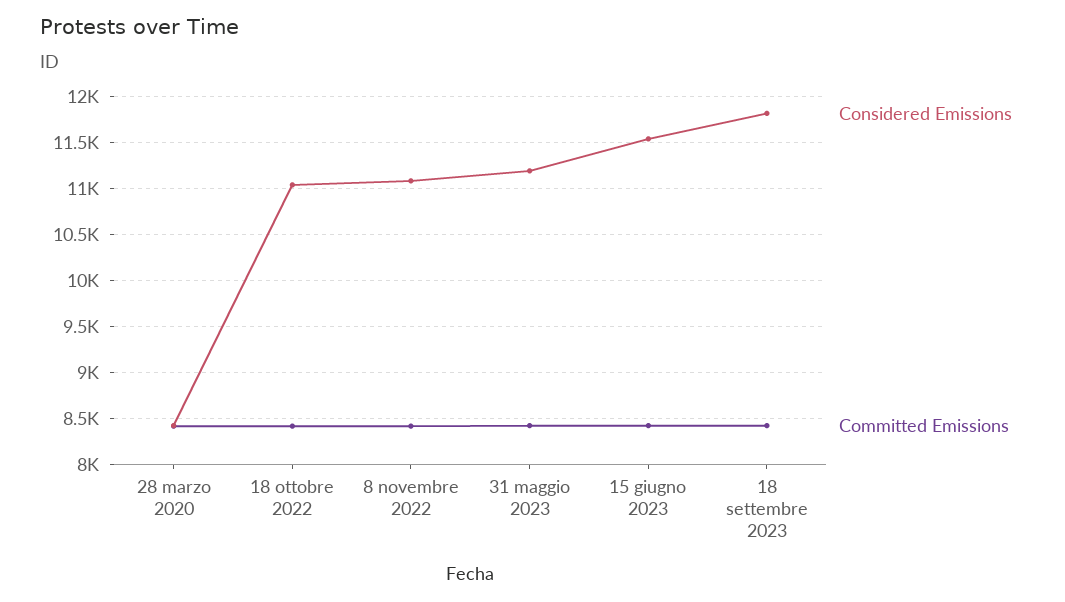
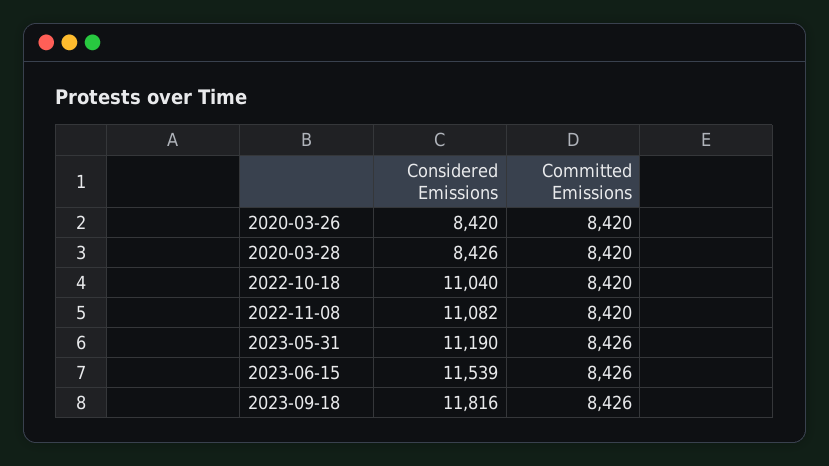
Considered Emissions, 2020-03-26: none -> 8420
Committed Emissions, 2020-03-26: none -> 8420

